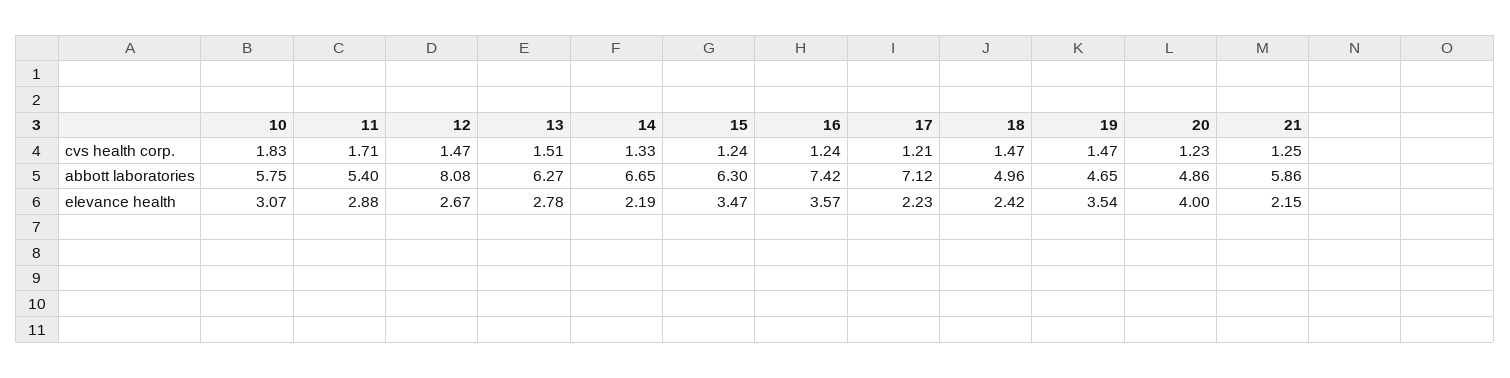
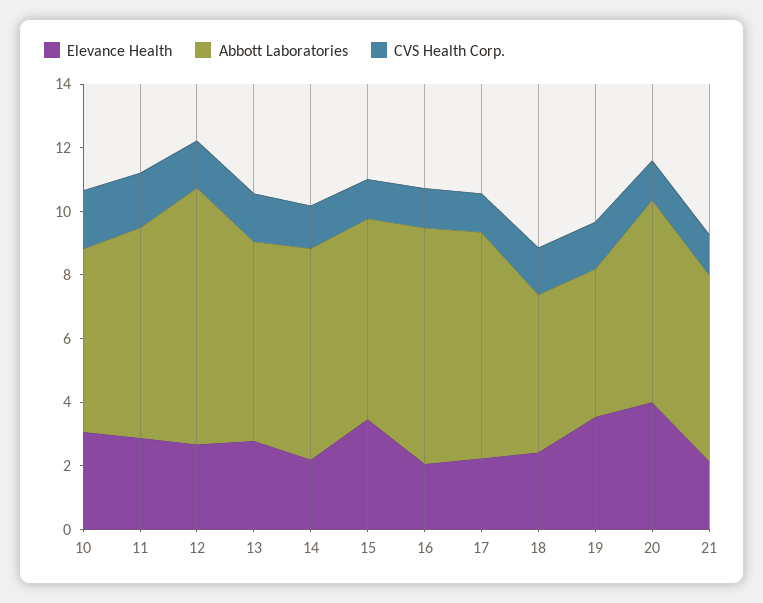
abbott laboratories, 11: 5.4 -> 6.5
abbott laboratories, 20: 4.86 -> 6.5
elevance health, 16: 3.57 -> 2

